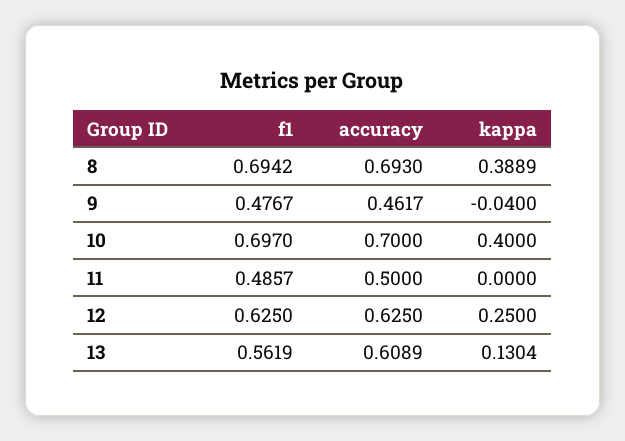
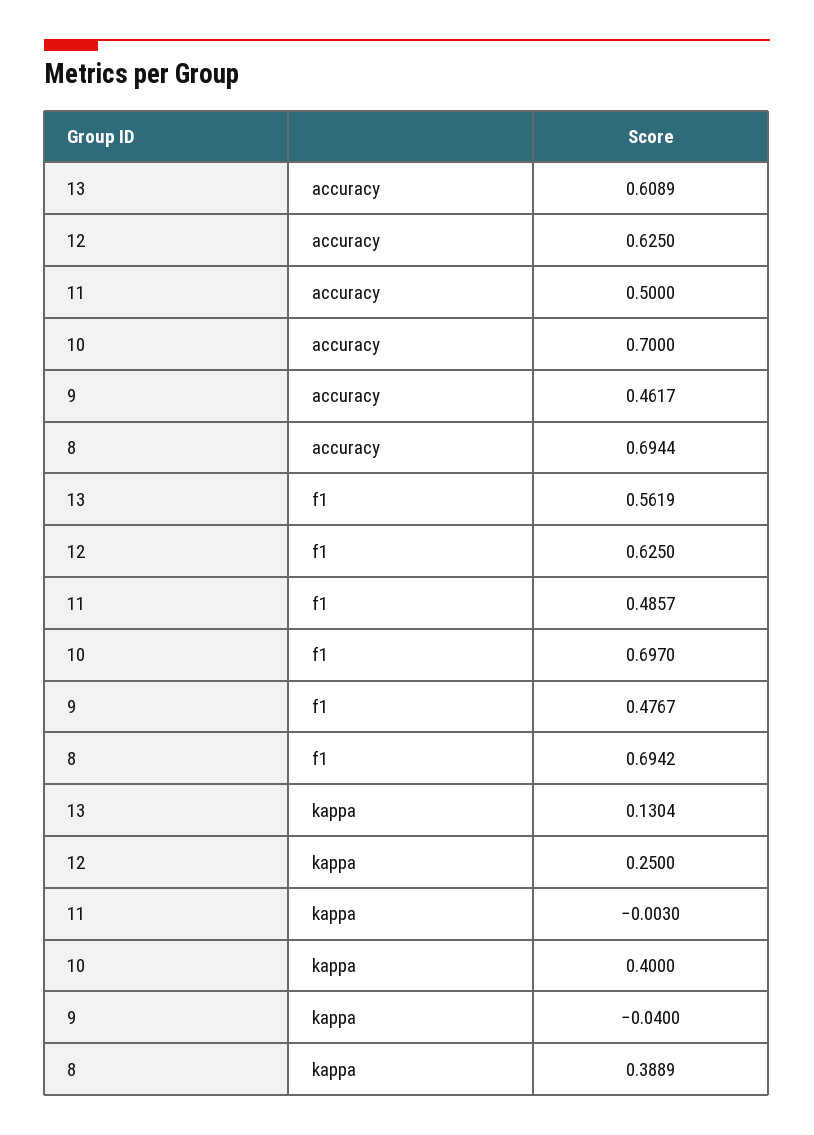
accuracy, 8: 0.693 -> 0.6944
kappa, 11: 0 -> -0.003

